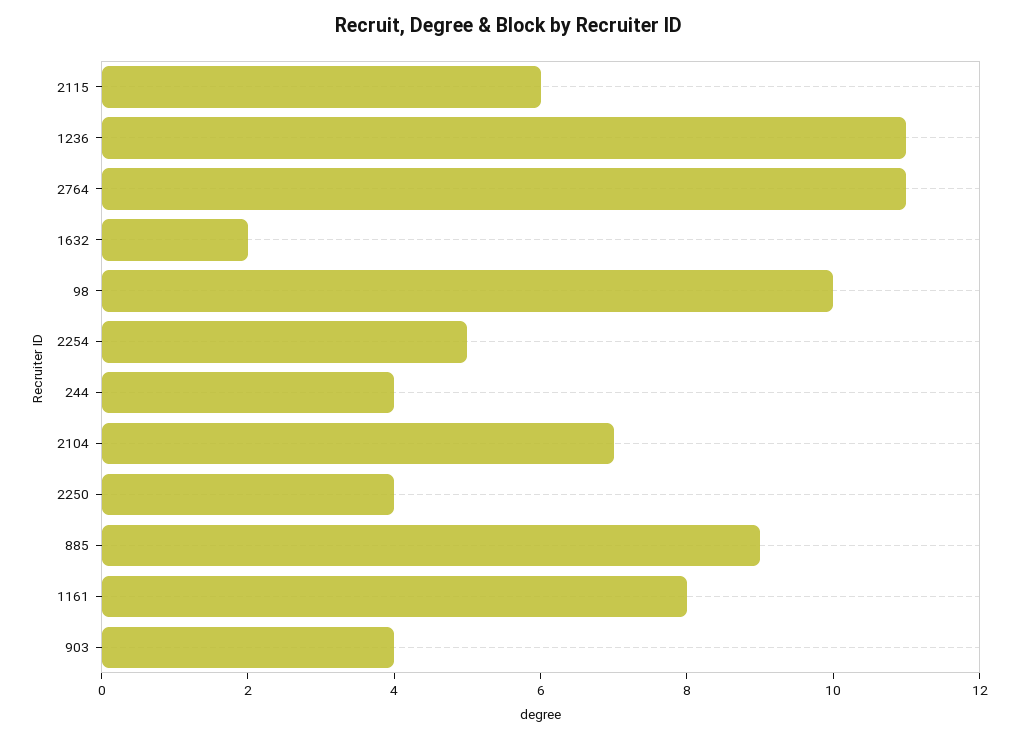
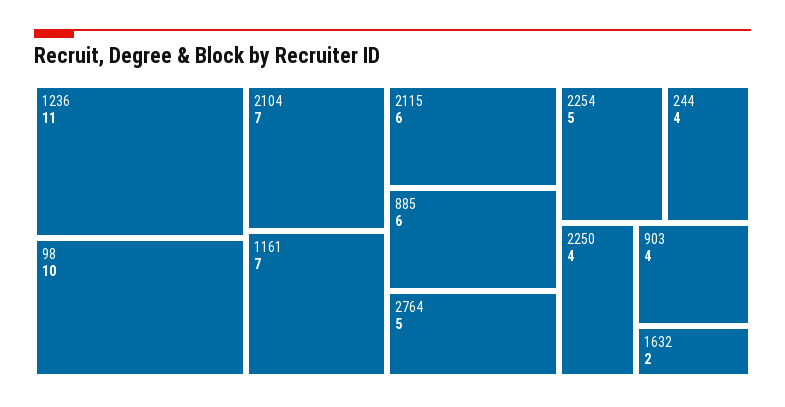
2764: 11 -> 5
885: 9 -> 6
1161: 8 -> 7

